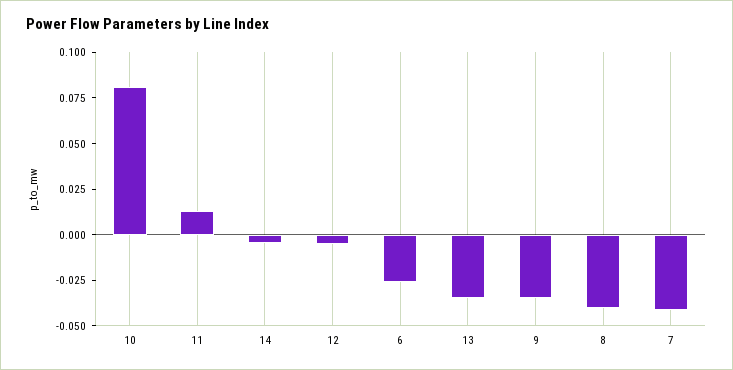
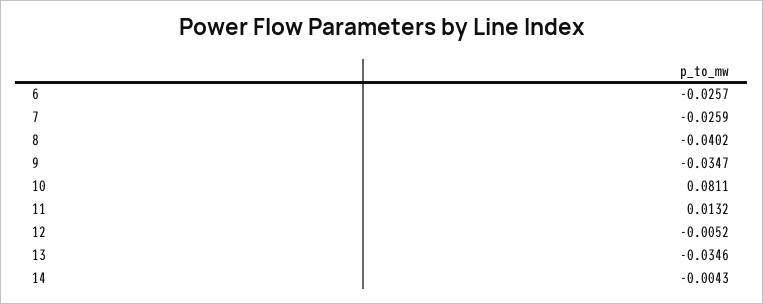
7: -0.04 -> -0.0259

